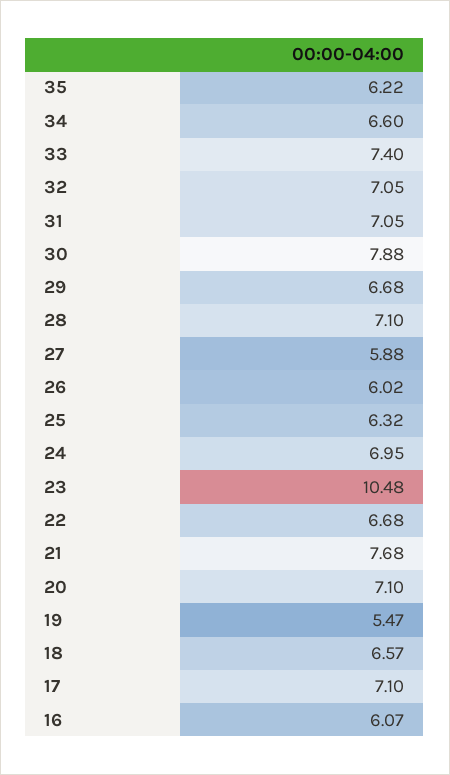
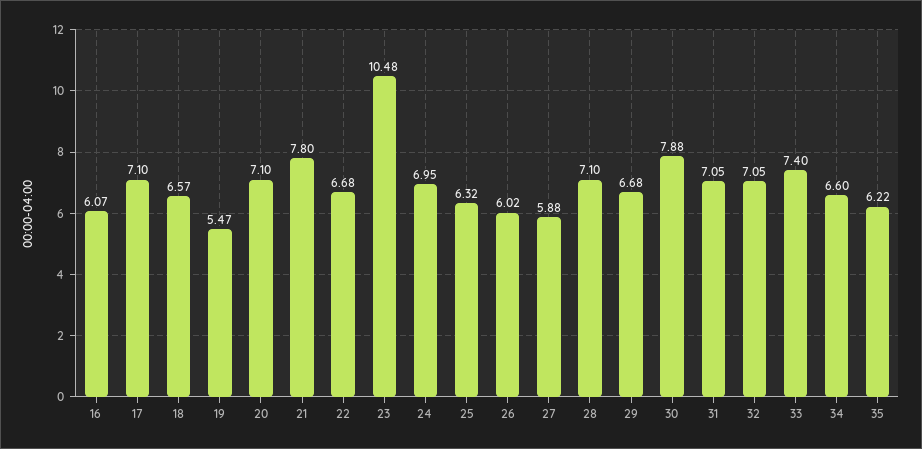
21: 7.68 -> 7.8

